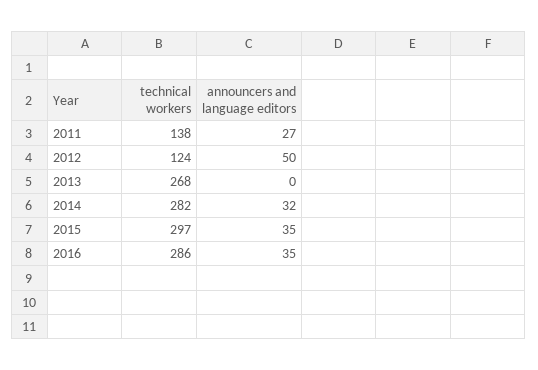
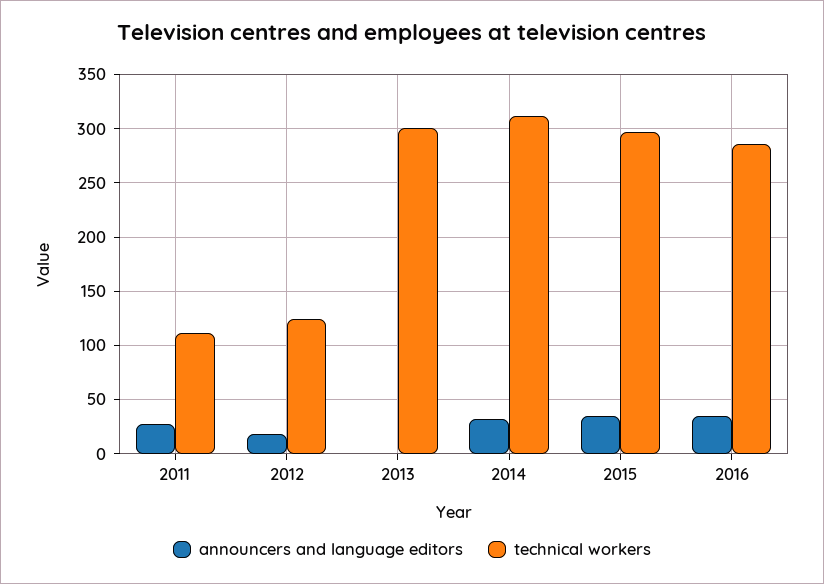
technical workers, 2011: 138 -> 110
announcers and language editors, 2012: 50 -> 20
technical workers, 2013: 268 -> 300
technical workers, 2014: 282 -> 310

